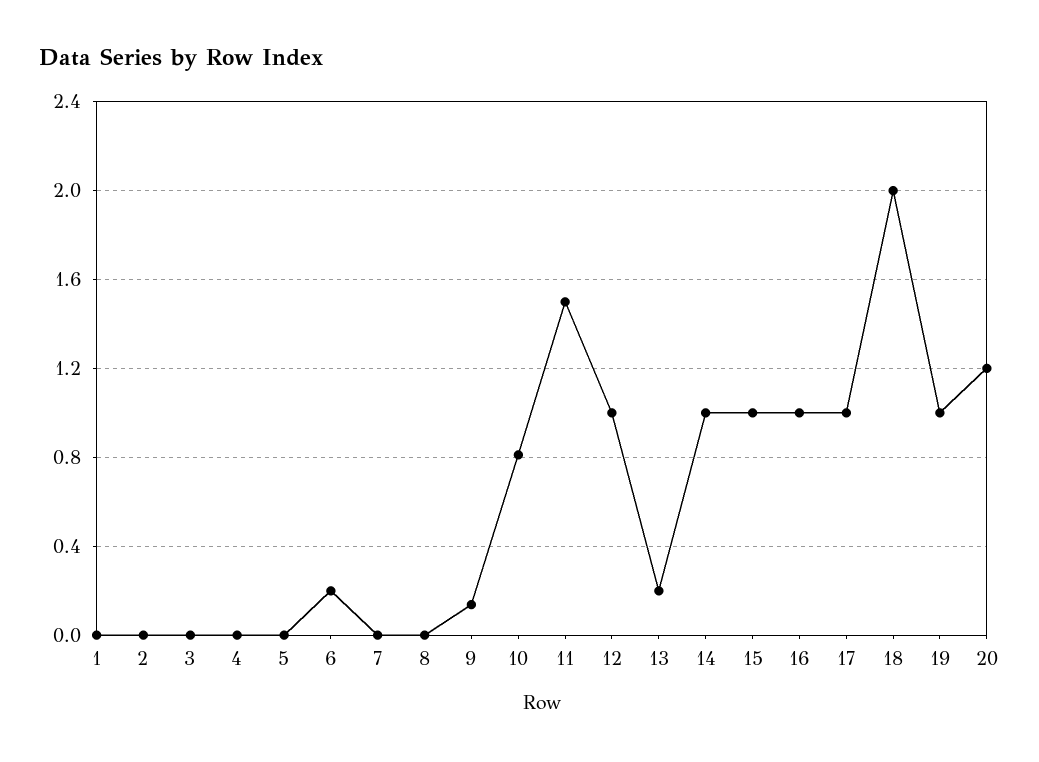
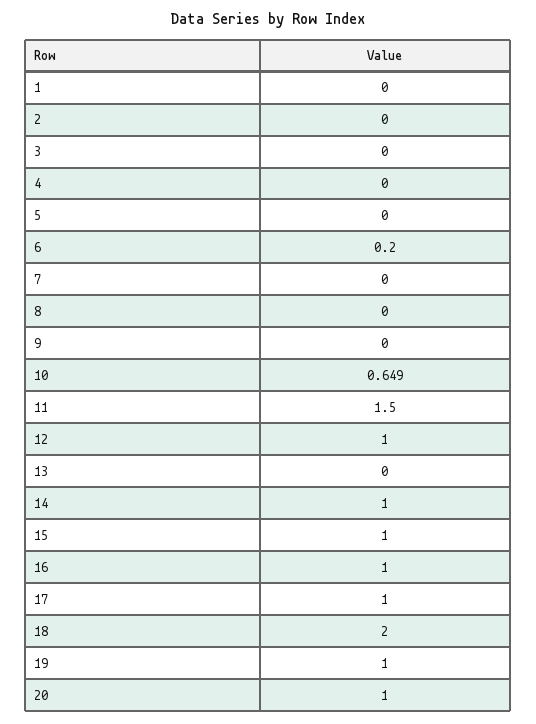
9: 0.15 -> 0
10: 0.8 -> 0.649
13: 0.2 -> 0
20: 1.2 -> 1

